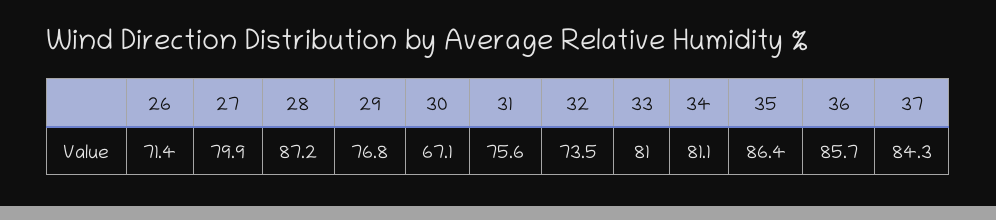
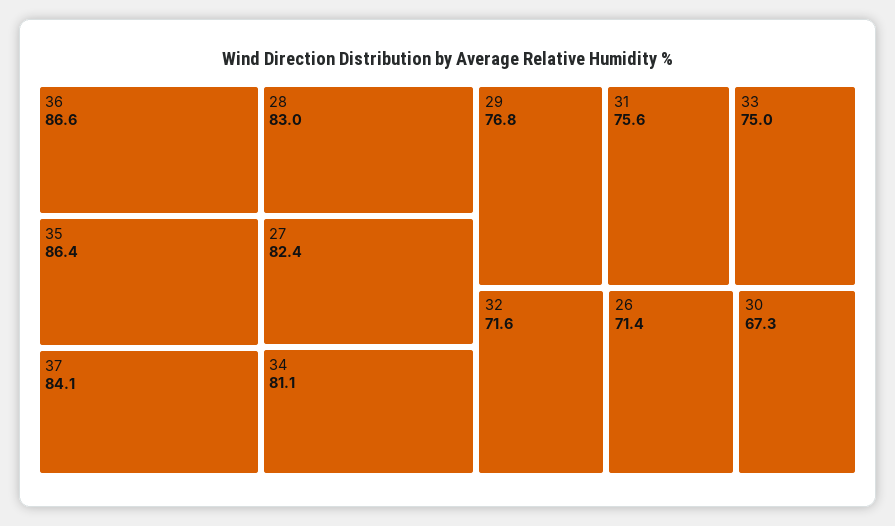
27: 79.9 -> 82.4
28: 87.2 -> 83
30: 67.1 -> 67.3
32: 73.5 -> 71.6
33: 81 -> 75
36: 85.7 -> 86.6
37: 84.3 -> 84.1

